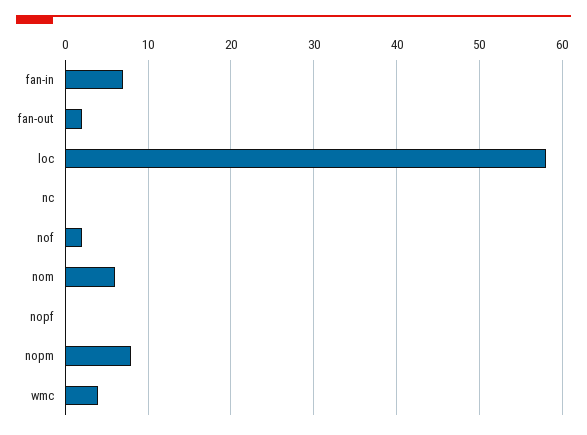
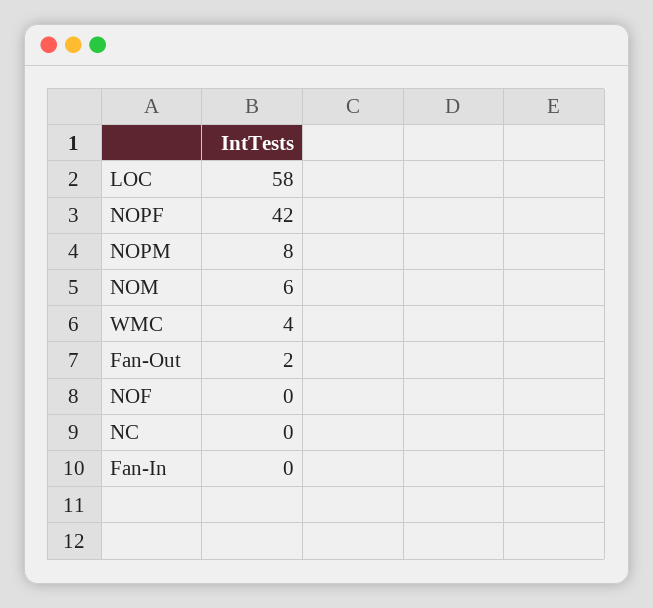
fan-in: 7 -> 0
nof: 2 -> 0
nopf: 0 -> 42

